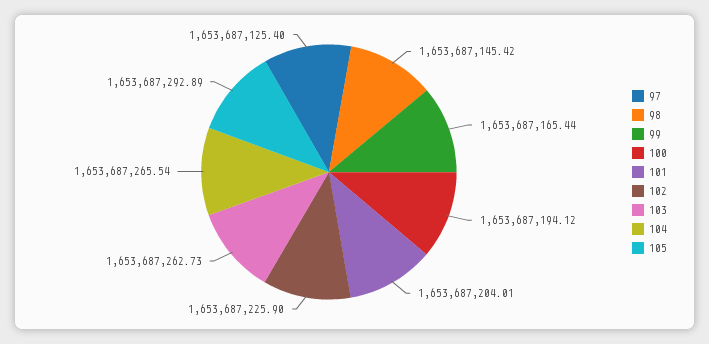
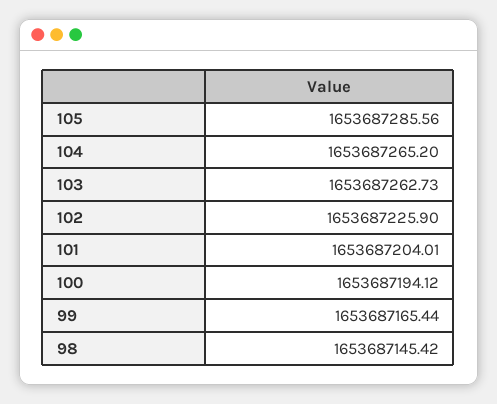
97: 1653687125.4 -> none
104: 1653687265.54 -> 1653687265.2
105: 1653687292.89 -> 1653687285.56

